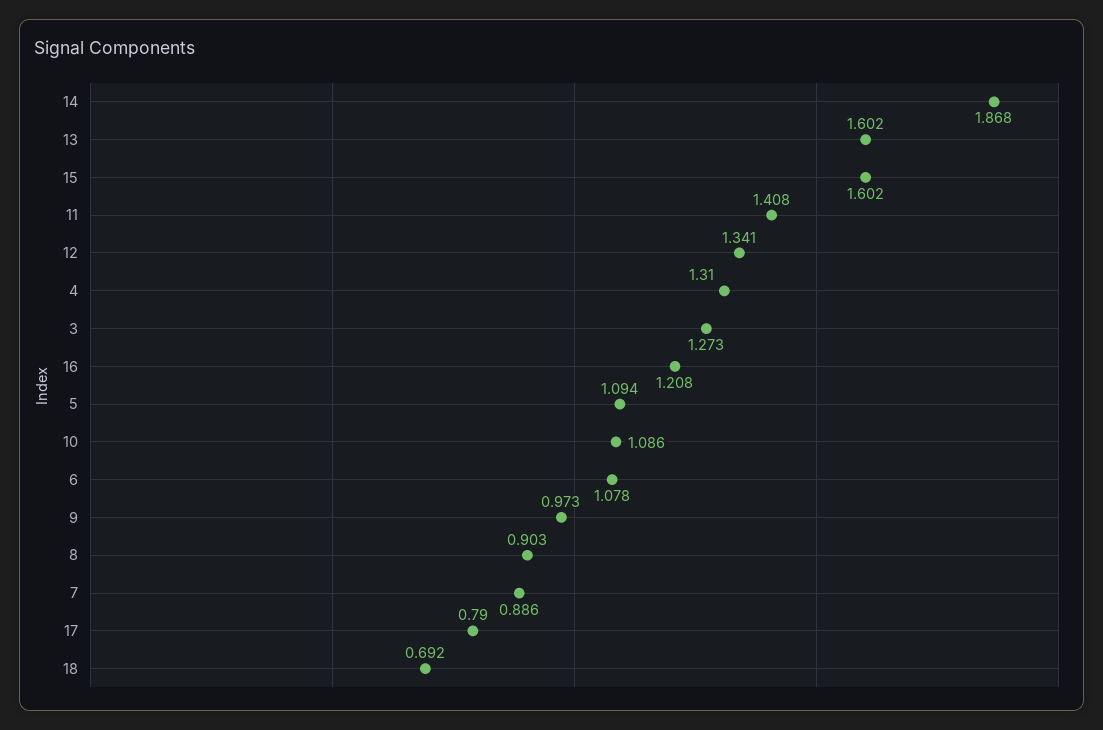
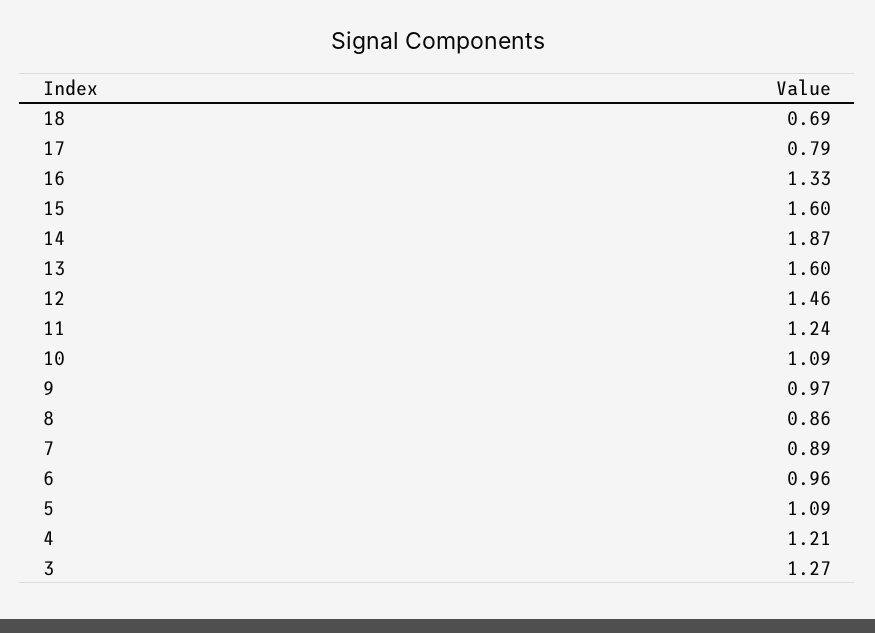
11: 1.408 -> 1.24
12: 1.341 -> 1.46
4: 1.31 -> 1.21
16: 1.208 -> 1.33
6: 1.078 -> 0.96
8: 0.903 -> 0.86

